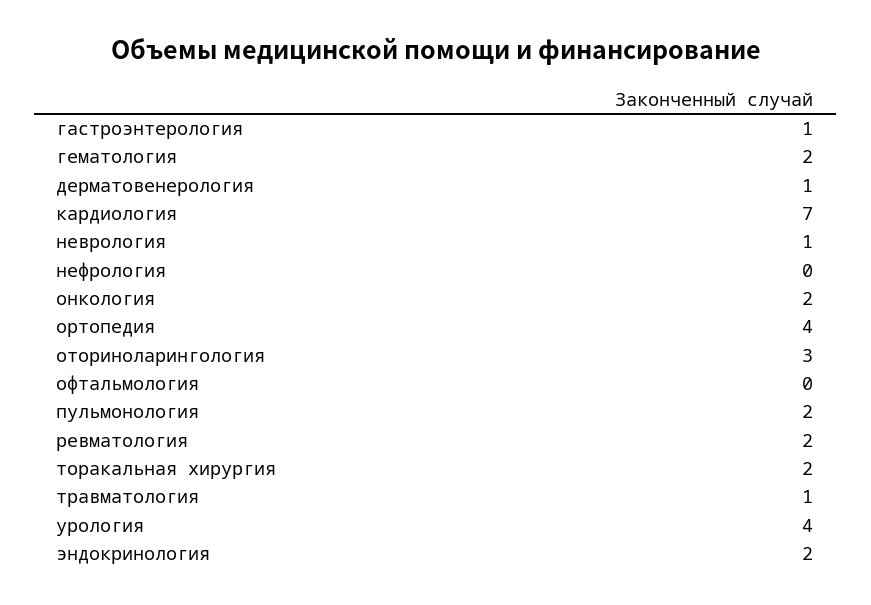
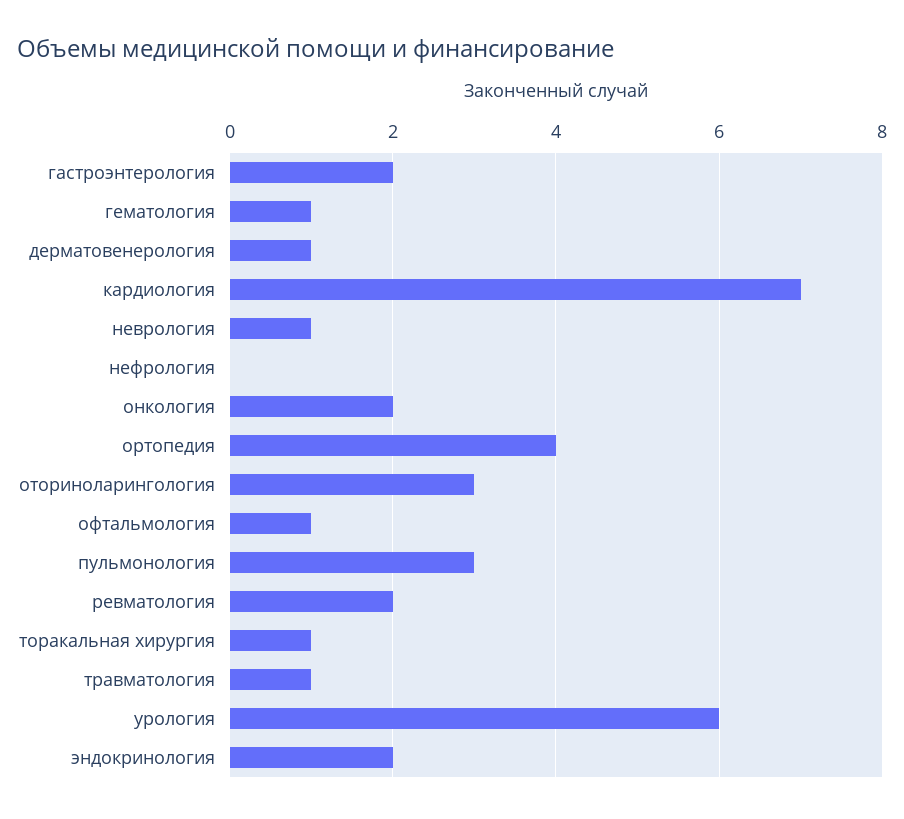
гастроэнтерология: 1 -> 2
гематология: 2 -> 1
офтальмология: 0 -> 1
пульмонология: 2 -> 3
торакальная хирургия: 2 -> 1
урология: 4 -> 6

